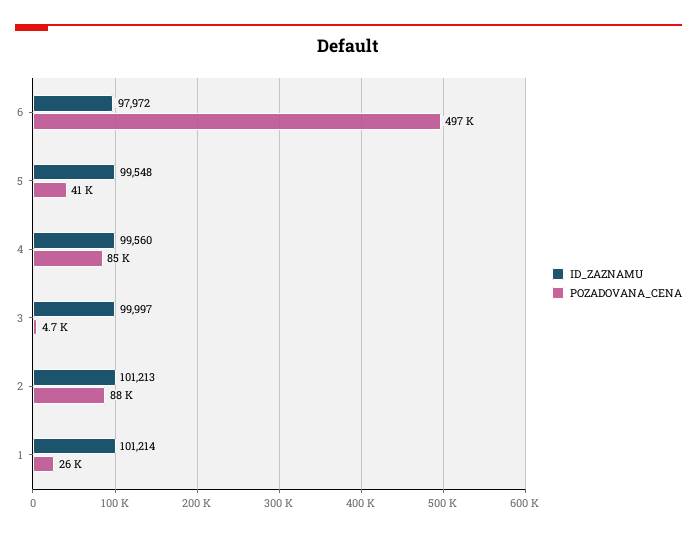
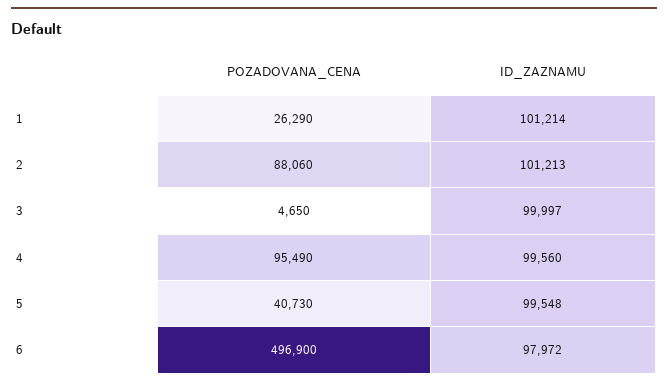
POZADOVANA_CENA, 4: 85000 -> 95490

